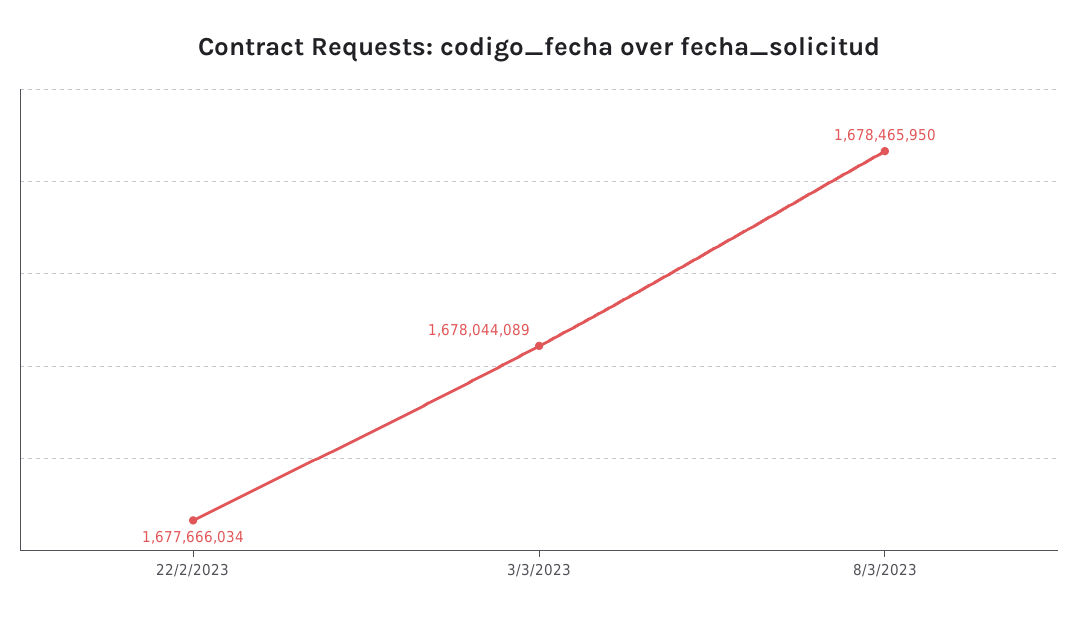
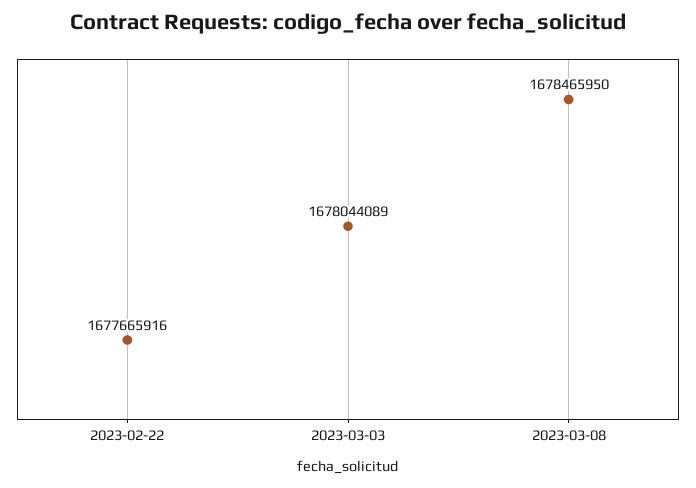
22/2/2023: 1677666034 -> 1677665916

